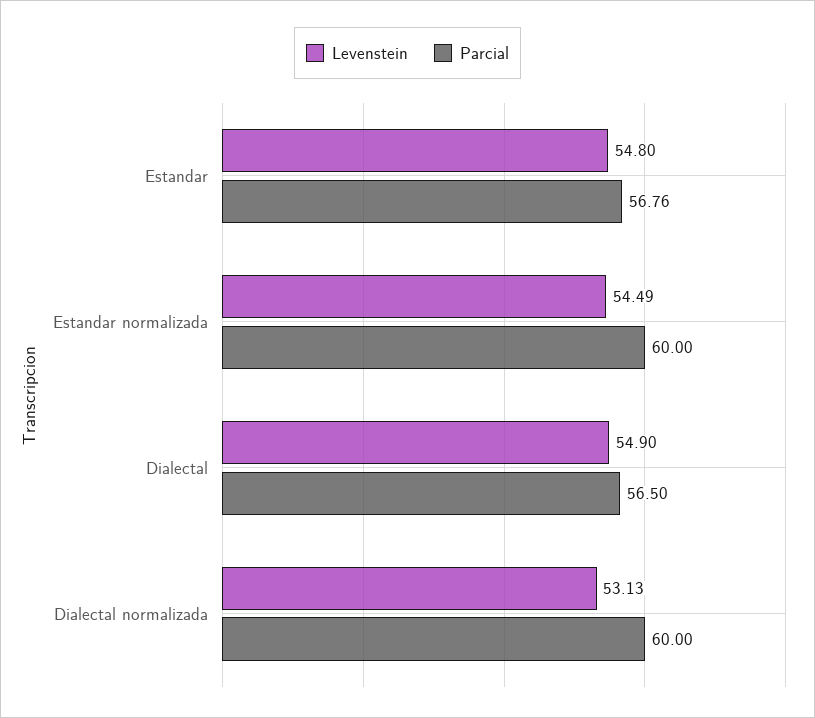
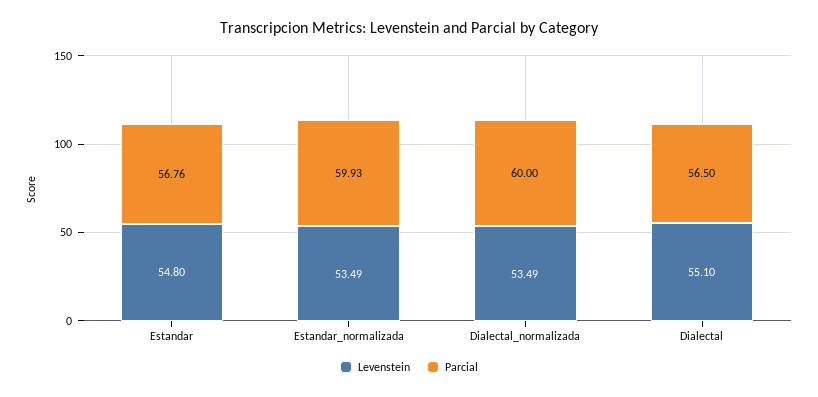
Levenstein, Estandar normalizada: 54.49 -> 53.49
Parcial, Estandar normalizada: 60 -> 59.93
Levenstein, Dialectal: 54.9 -> 55.1
Levenstein, Dialectal normalizada: 53.13 -> 53.49

